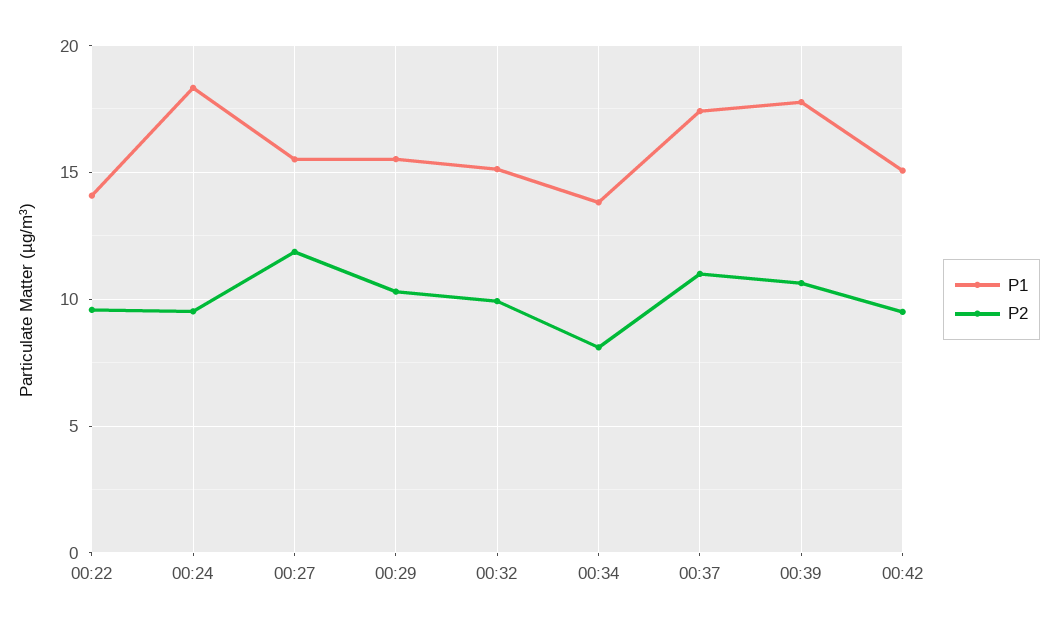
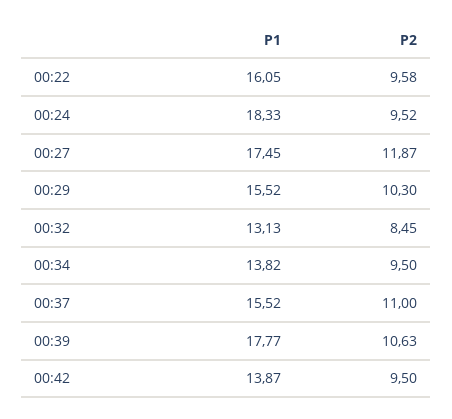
P1, 00:22: 14 -> 16.05
P1, 00:27: 15.5 -> 17.45
P1, 00:32: 15 -> 13.13
P2, 00:32: 10 -> 8.45
P2, 00:34: 8 -> 9.5
P1, 00:37: 17.5 -> 15.52
P1, 00:42: 15 -> 13.87

